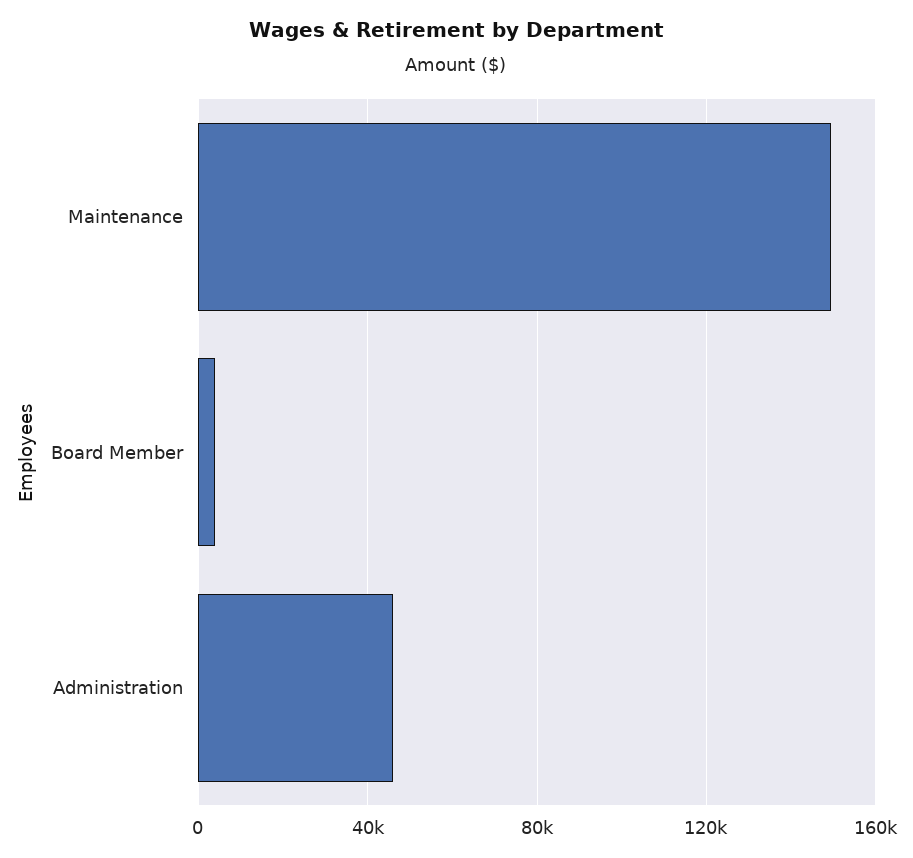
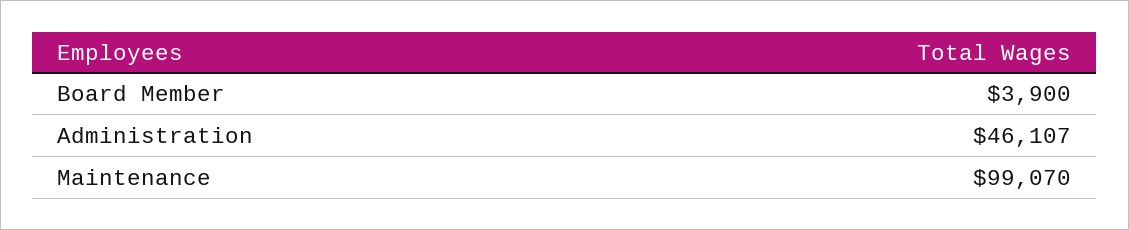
Maintenance: 150000 -> 99070

